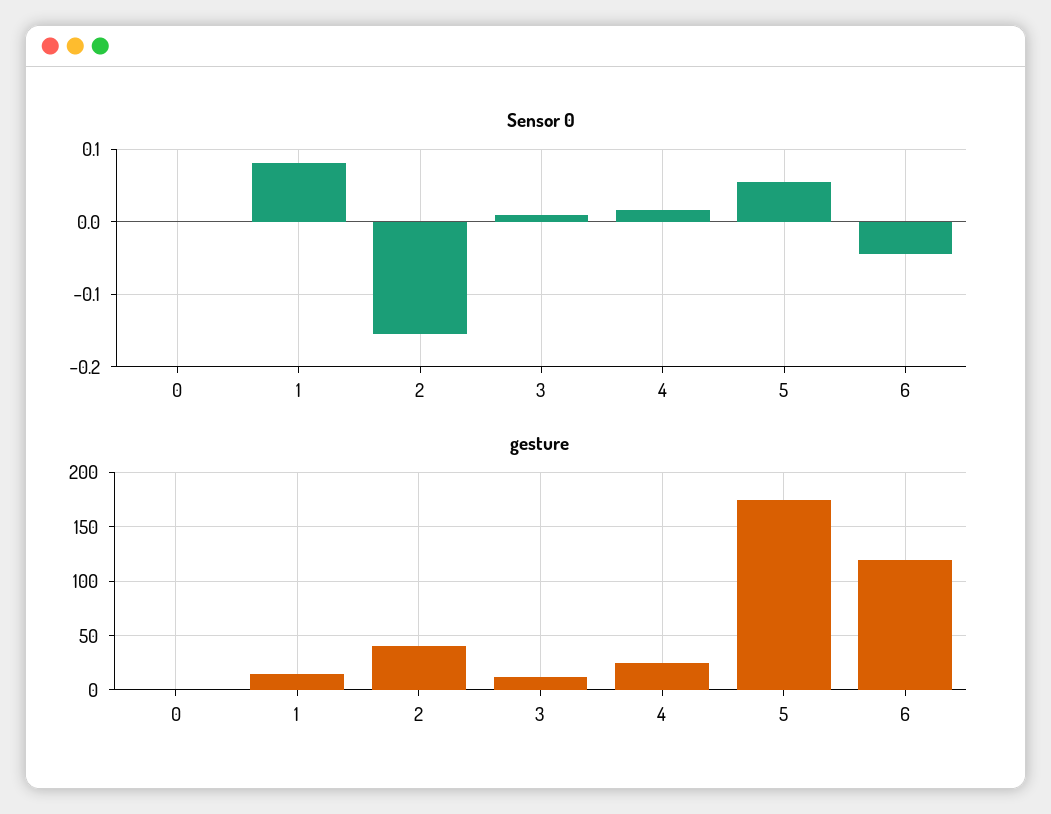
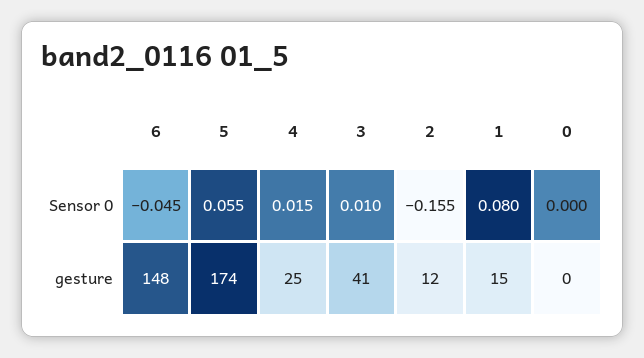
gesture, 2: 40 -> 12
gesture, 3: 10 -> 41
gesture, 6: 120 -> 148

